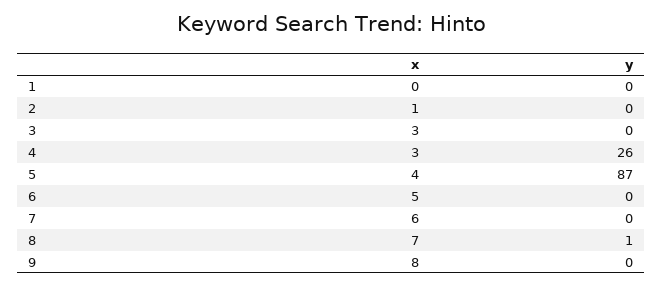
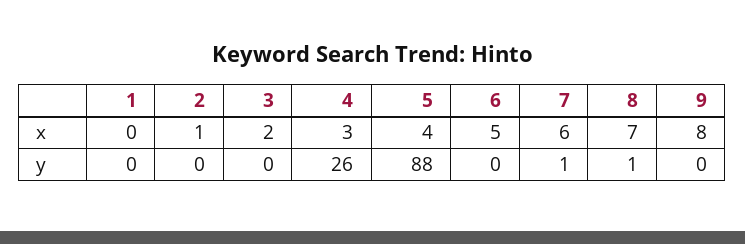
x, 3: 3 -> 2
y, 5: 87 -> 88
y, 7: 0 -> 1

